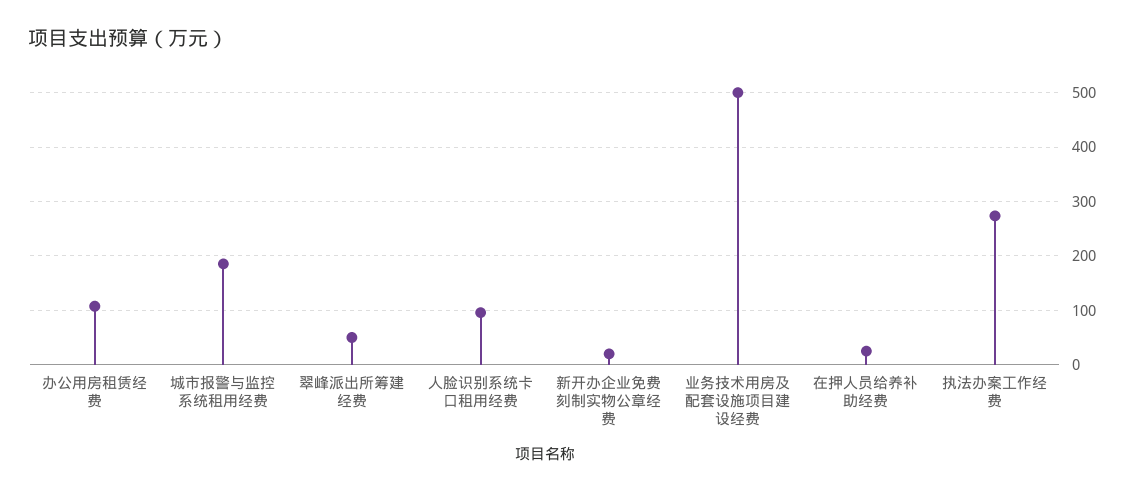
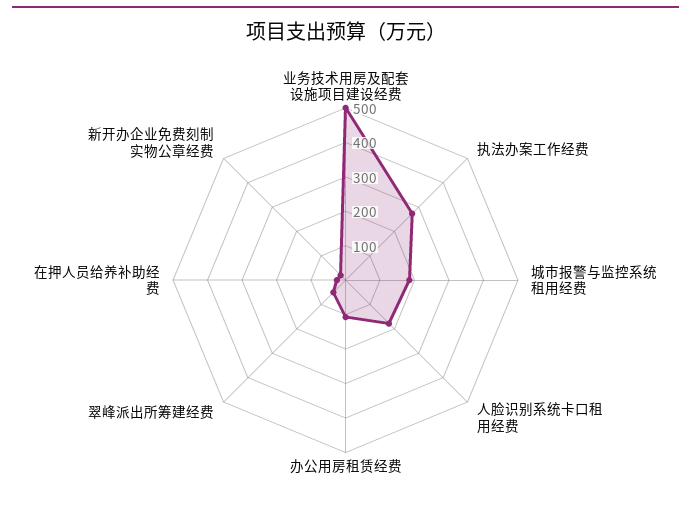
人脸识别系统卡口租用经费: 100 -> 175

